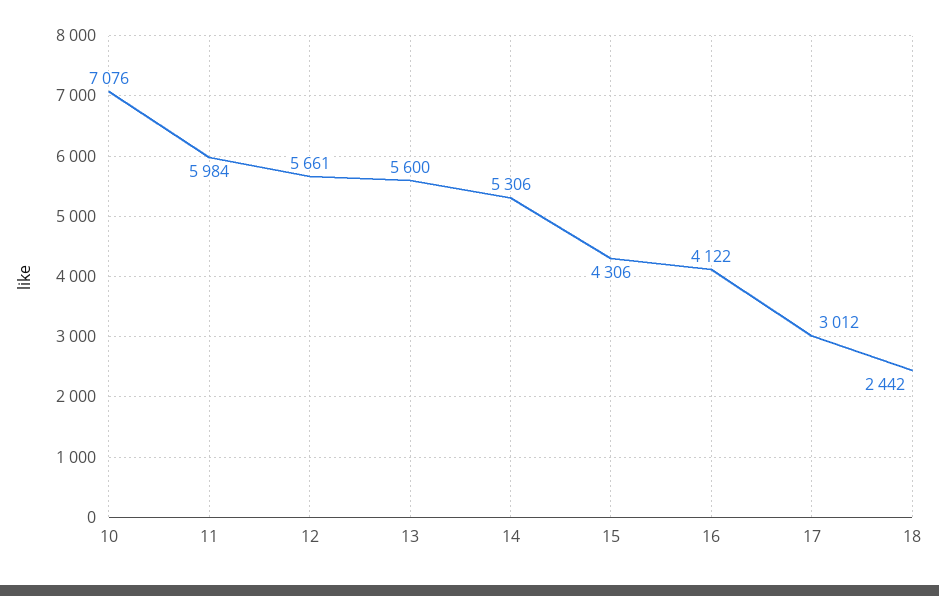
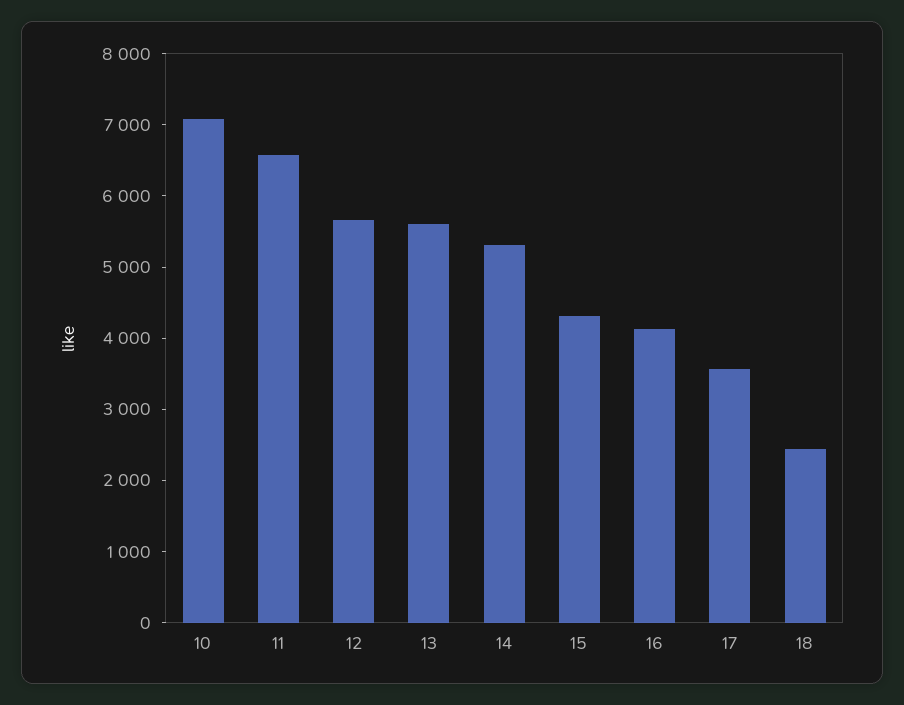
11: 5984 -> 6600
17: 3012 -> 3600

